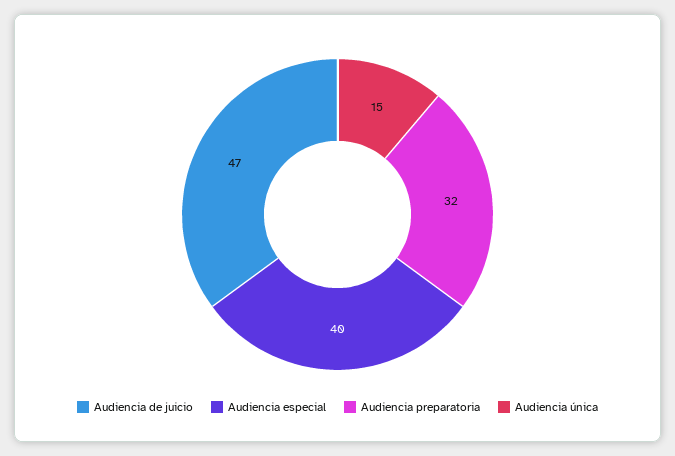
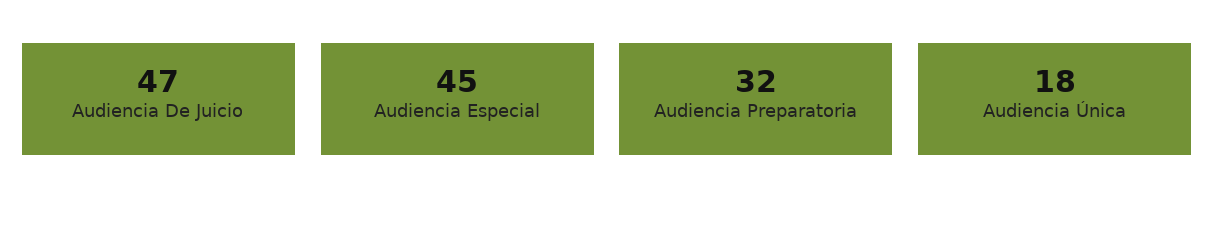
Audiencia especial: 40 -> 45
Audiencia única: 15 -> 18

